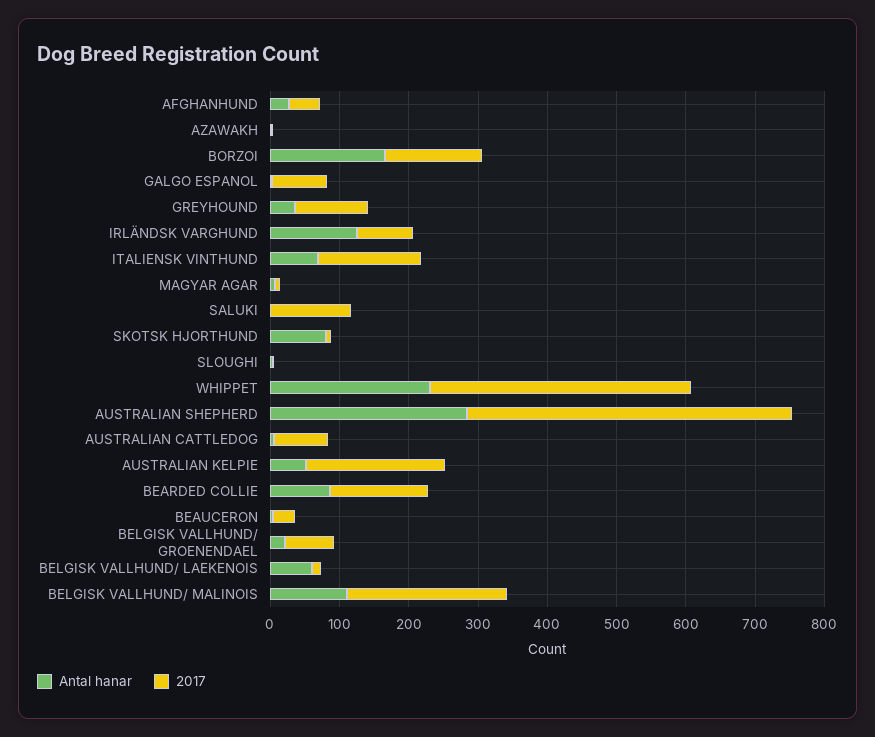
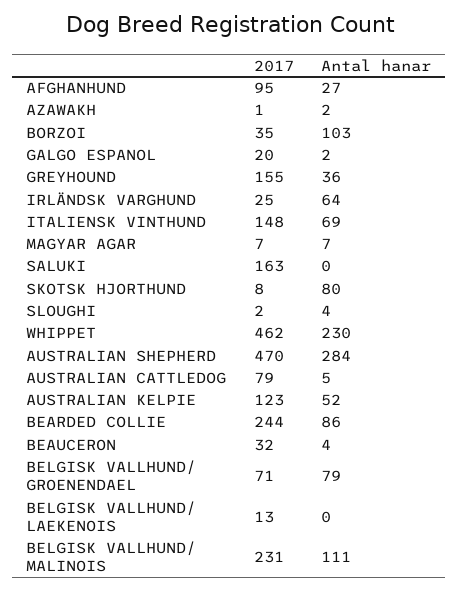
2017, AFGHANHUND: 40 -> 95
Antal hanar, BORZOI: 160 -> 103
2017, BORZOI: 140 -> 35
2017, GALGO ESPANOL: 80 -> 20
2017, GREYHOUND: 100 -> 155
Antal hanar, IRLÄNDSK VARGHUND: 120 -> 64
2017, IRLÄNDSK VARGHUND: 80 -> 25
2017, SALUKI: 120 -> 163
2017, WHIPPET: 380 -> 462
2017, AUSTRALIAN KELPIE: 200 -> 123
2017, BEARDED COLLIE: 140 -> 244
Antal hanar, BELGISK VALLHUND/ GROENENDAEL: 20 -> 79
Antal hanar, BELGISK VALLHUND/ LAEKENOIS: 60 -> 0

